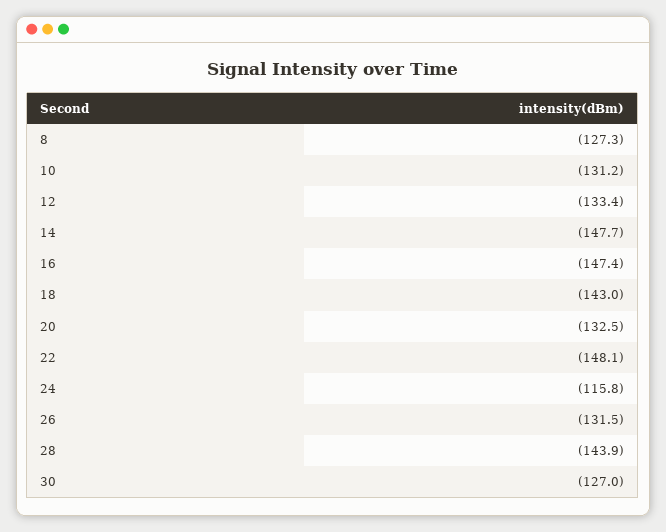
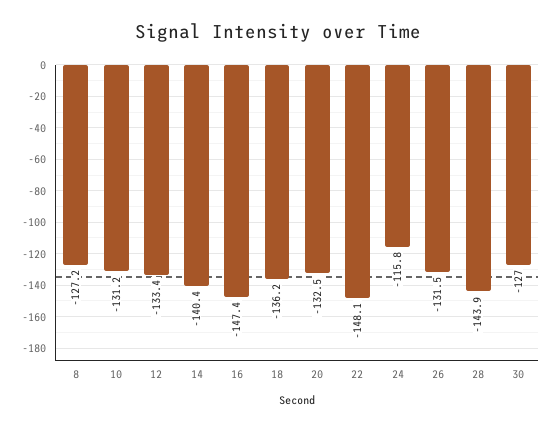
8: -127.3 -> -127.2
14: -147.7 -> -140.4
18: -143 -> -136.2

